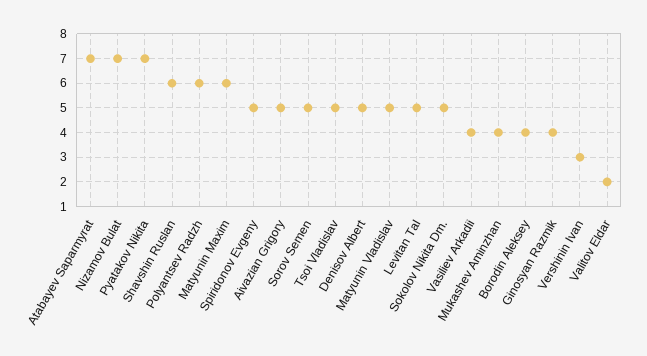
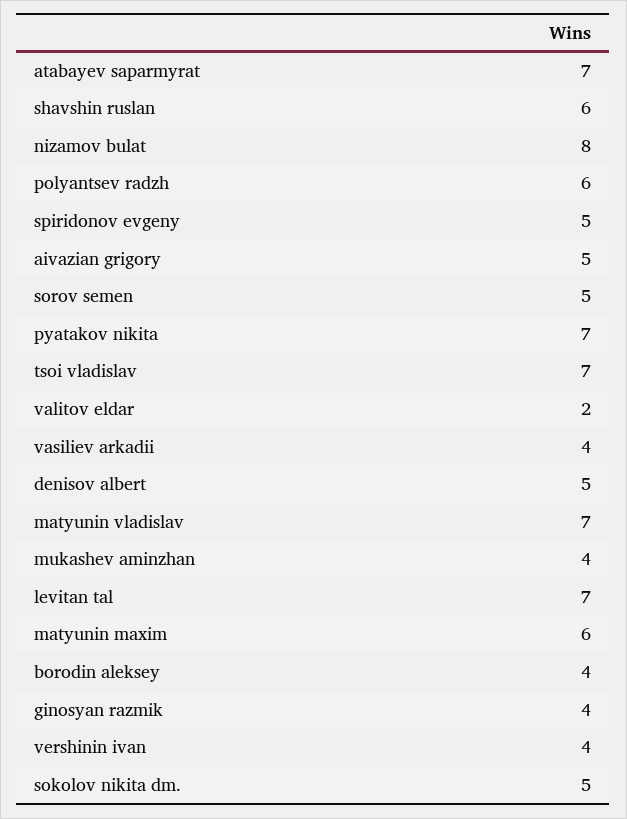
Nizamov Bulat: 7 -> 8
Tsoi Vladislav: 5 -> 7
Matyunin Vladislav: 5 -> 7
Levitan Tal: 5 -> 7
Vershinin Ivan: 3 -> 4

